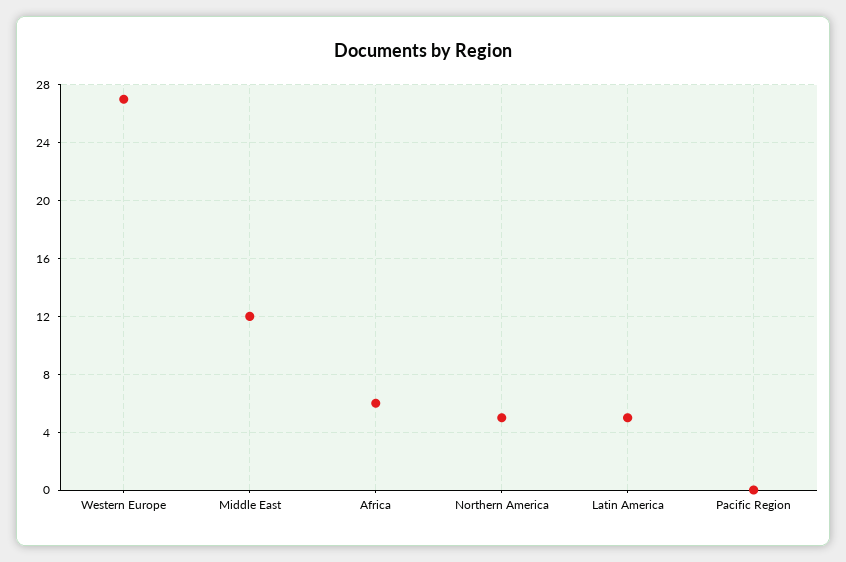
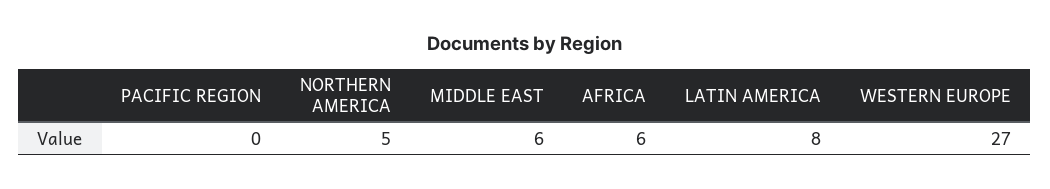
Middle East: 12 -> 6
Latin America: 5 -> 8

